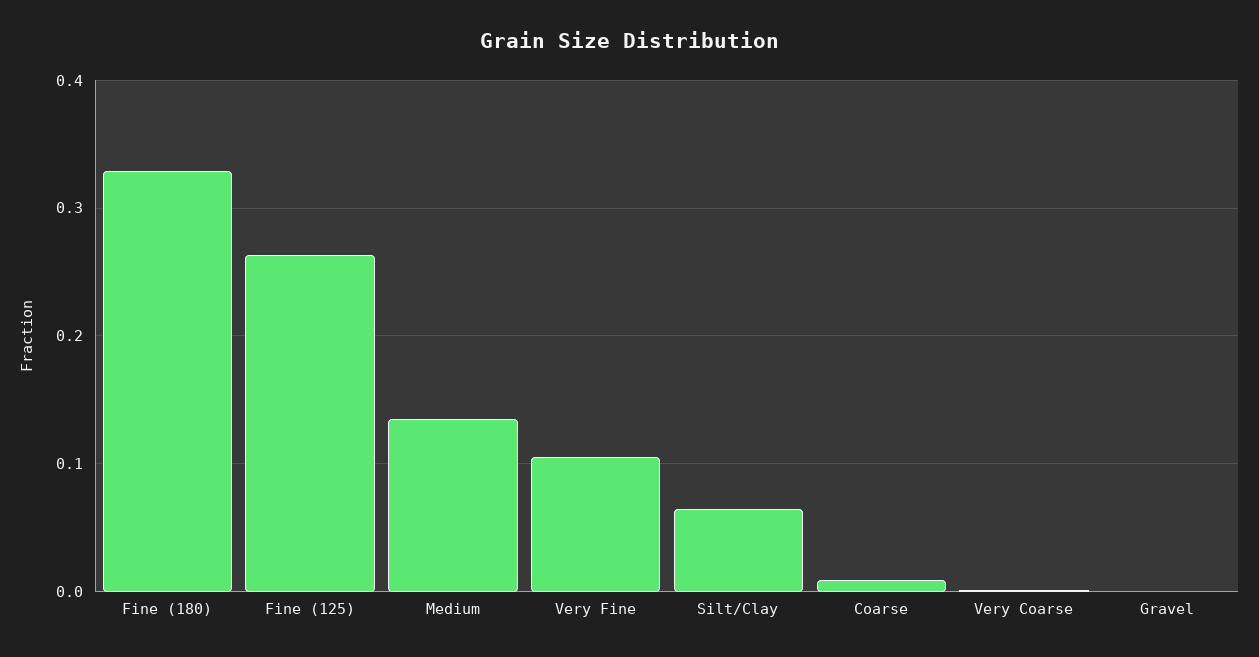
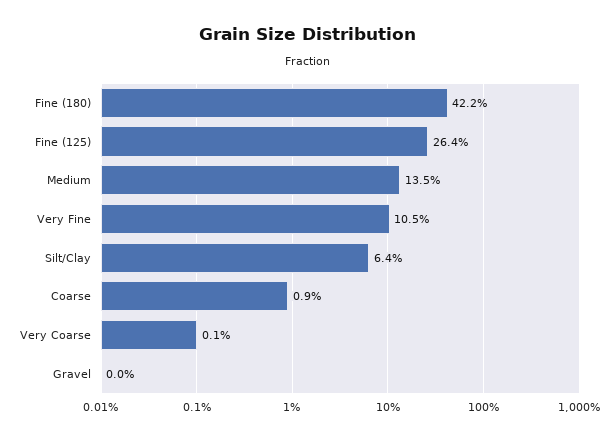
Fine (180): 0.33 -> 0.422

